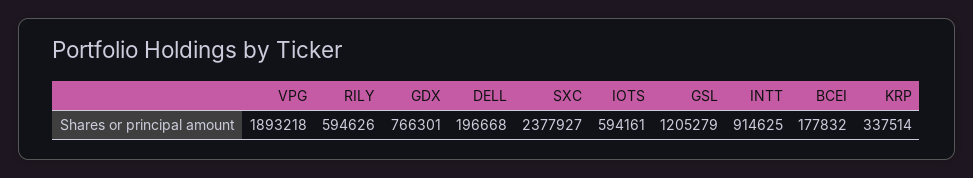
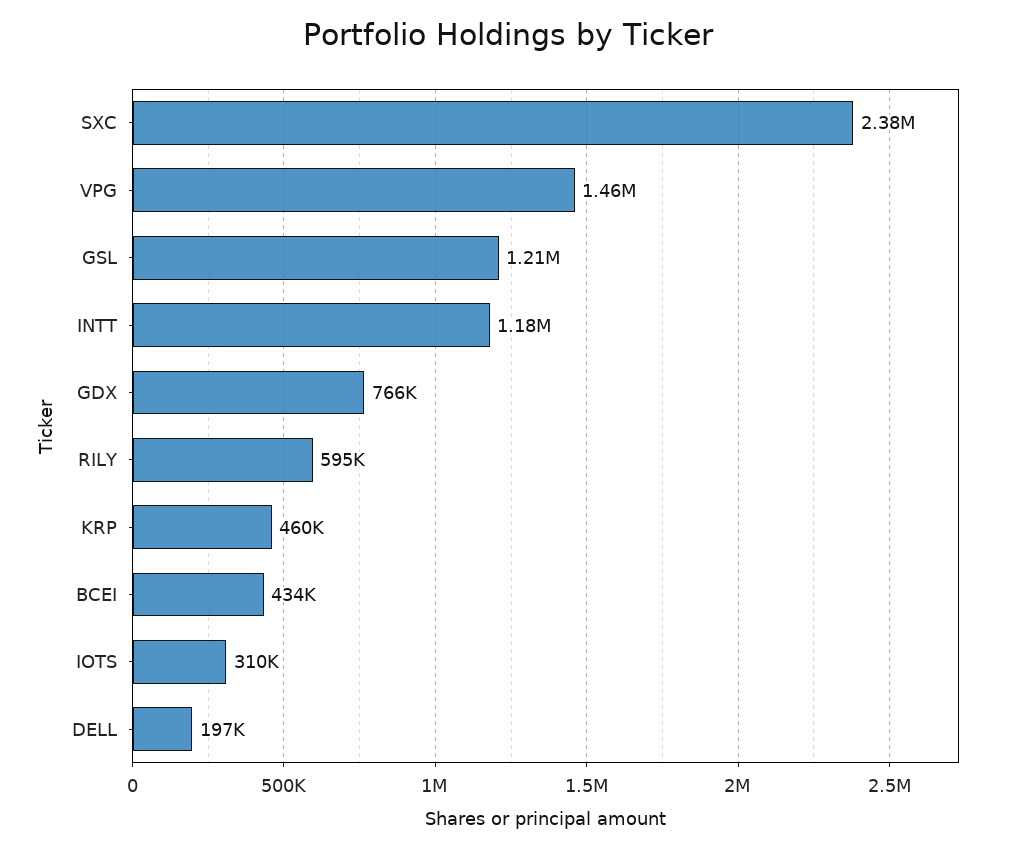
VPG: 1893218 -> 1460000
IOTS: 594161 -> 310000
INTT: 914625 -> 1180000
BCEI: 177832 -> 434000
KRP: 337514 -> 460000

